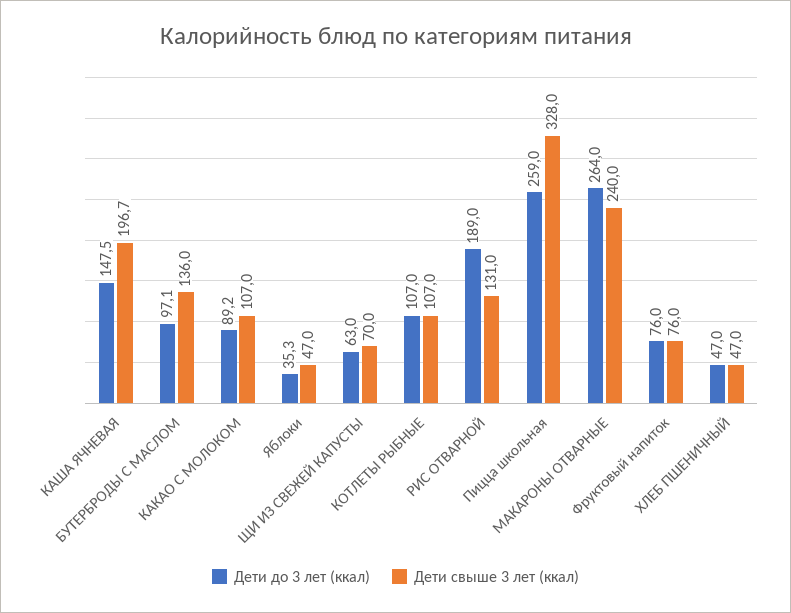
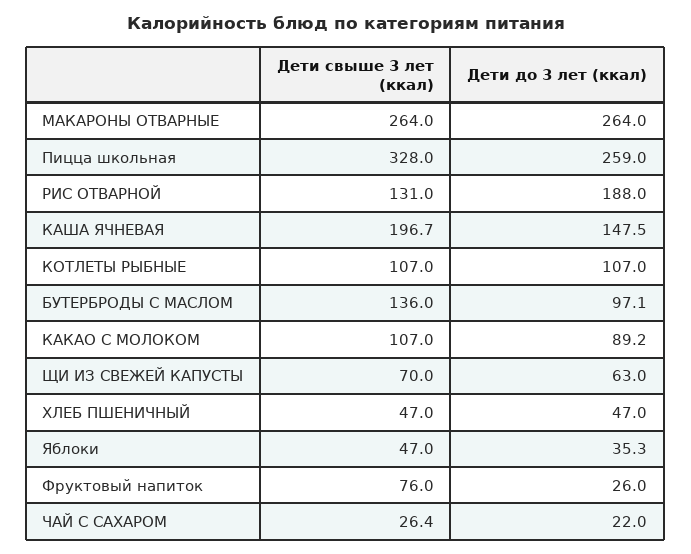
Дети до 3 лет (ккал), РИС ОТВАРНОЙ: 189 -> 188
Дети свыше 3 лет (ккал), МАКАРОНЫ ОТВАРНЫЕ: 240 -> 264
Дети до 3 лет (ккал), Фруктовый напиток: 76 -> 26
Дети свыше 3 лет (ккал), ЧАЙ С САХАРОМ: none -> 26.4
Дети до 3 лет (ккал), ЧАЙ С САХАРОМ: none -> 22

